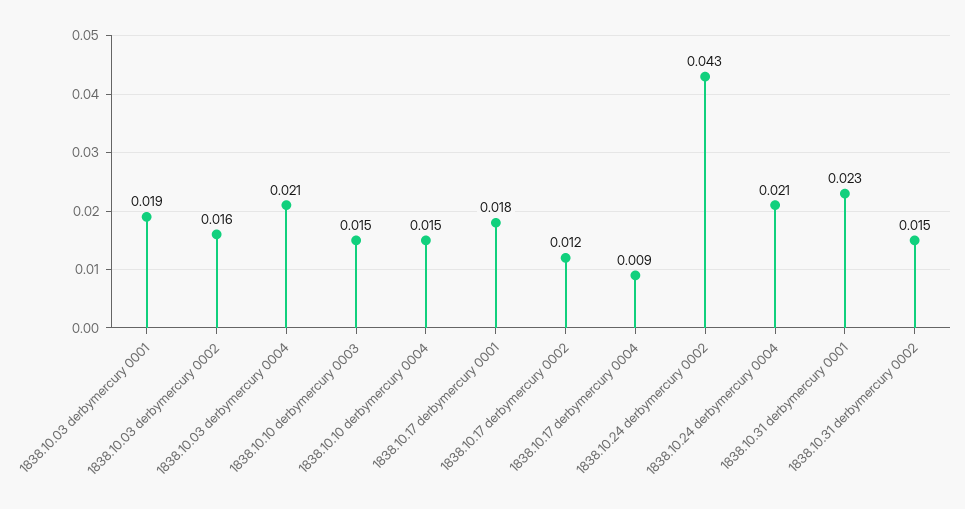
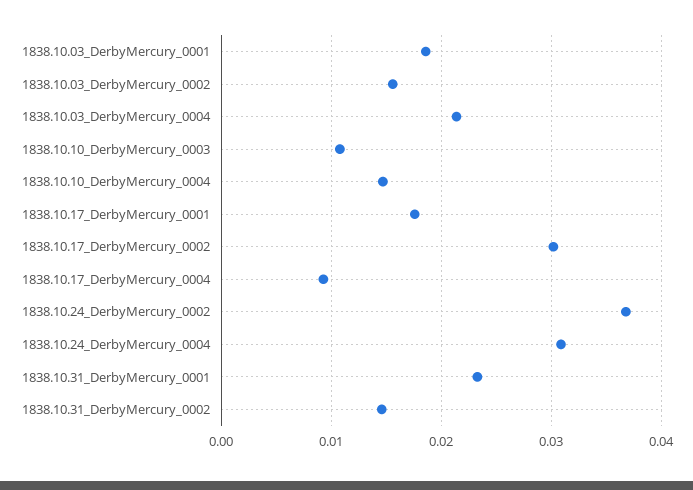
1838.10.10 derbymercury 0003: 0.015 -> 0.011
1838.10.17 derbymercury 0002: 0.012 -> 0.03
1838.10.24 derbymercury 0002: 0.043 -> 0.037
1838.10.24 derbymercury 0004: 0.021 -> 0.031

